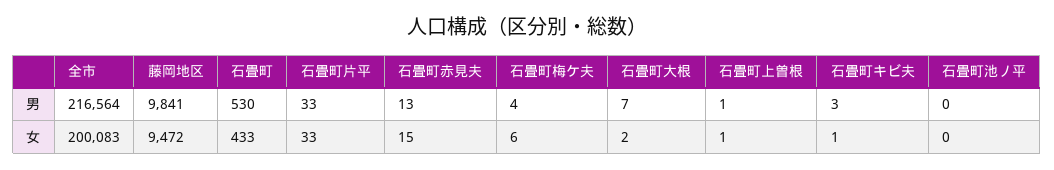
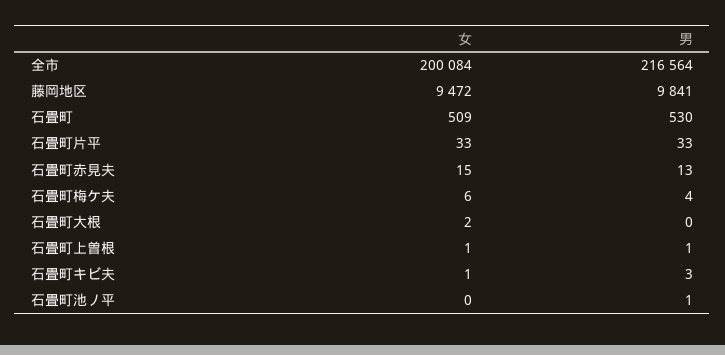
石畳町大根, 男: 7 -> 0
石畳町池ノ平, 男: 0 -> 1
全市, 女: 200083 -> 200084
石畳町, 女: 433 -> 509

